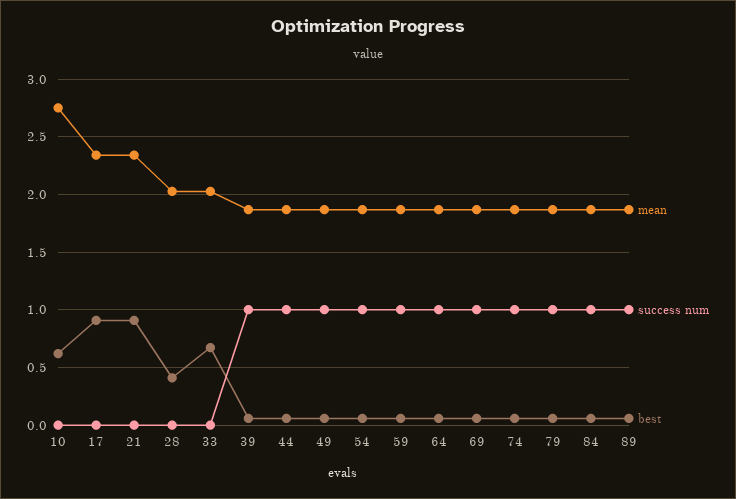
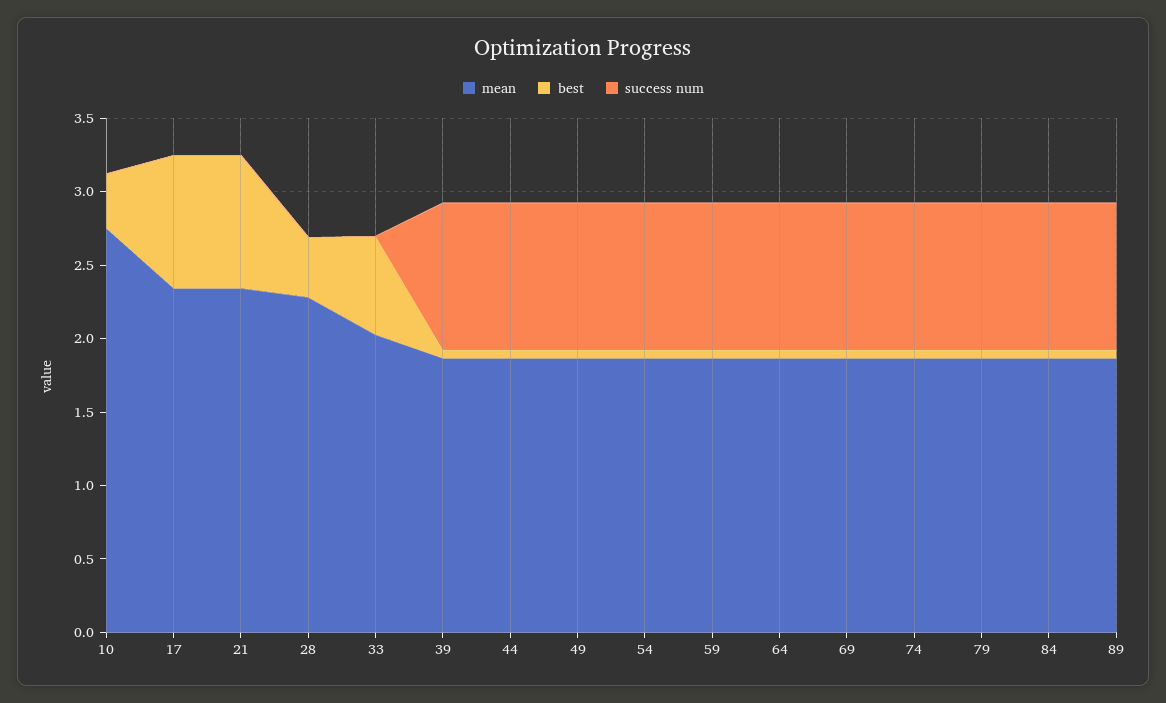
best, 10: 0.6 -> 0.4
mean, 28: 2 -> 2.3

